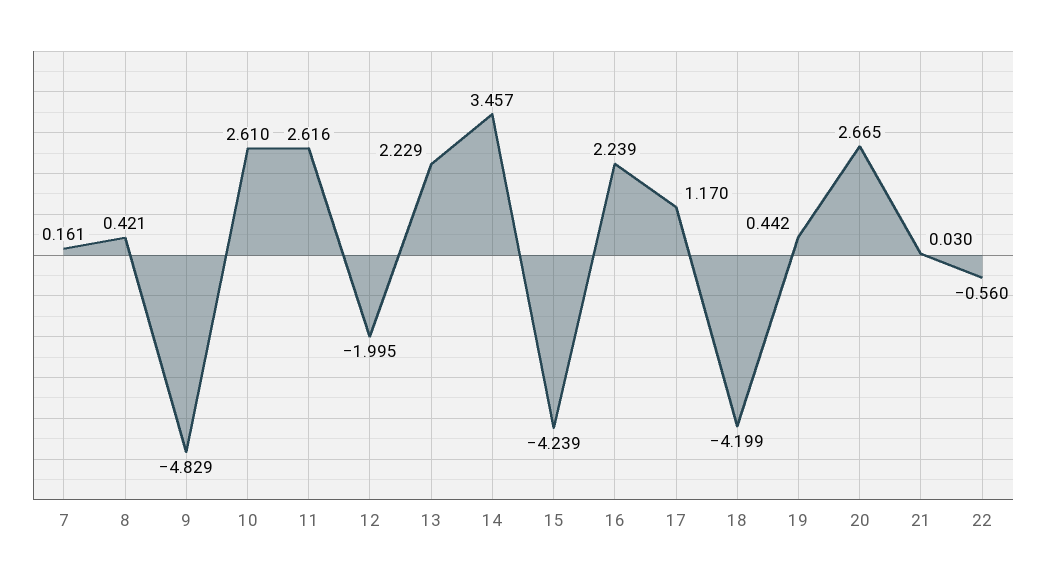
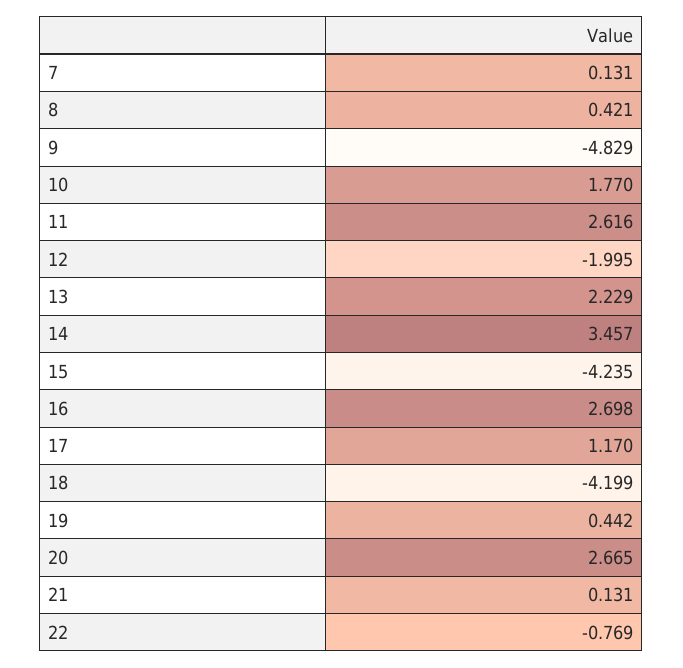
7: 0.161 -> 0.131
10: 2.61 -> 1.77
15: -4.239 -> -4.235
16: 2.239 -> 2.698
21: 0.03 -> 0.131
22: -0.56 -> -0.769

